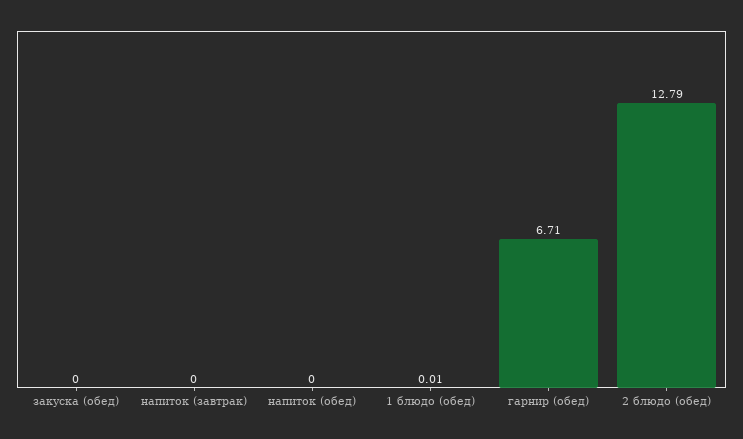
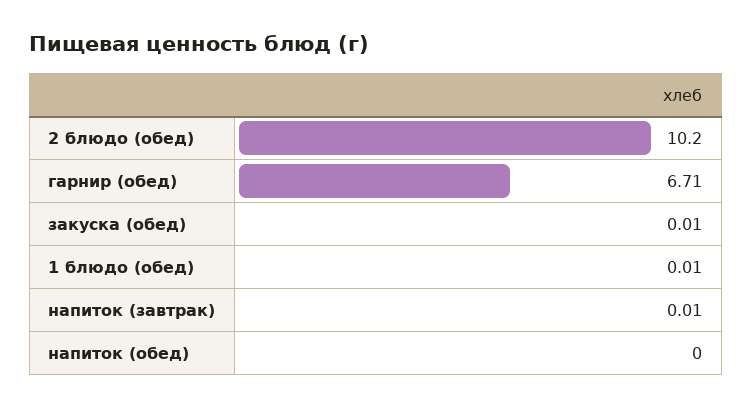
закуска (обед): 0 -> 0.01
напиток (завтрак): 0 -> 0.01
2 блюдо (обед): 12.79 -> 10.2

